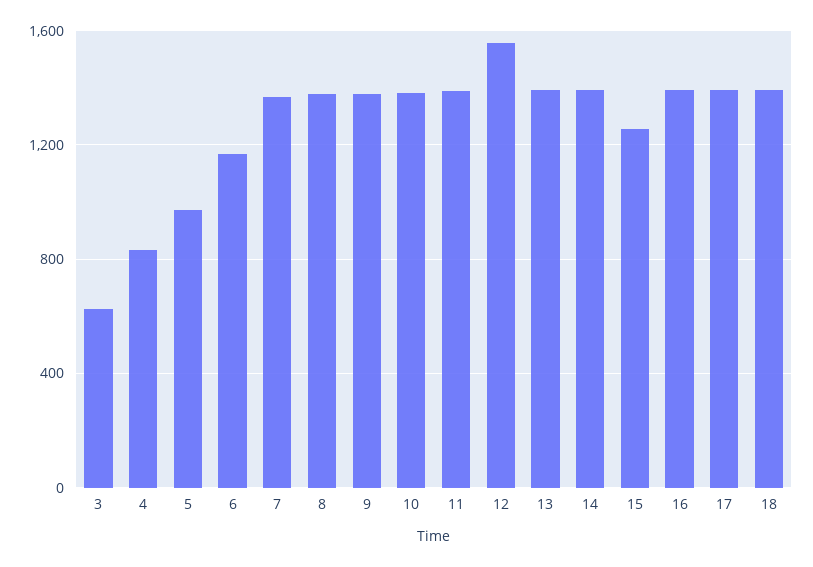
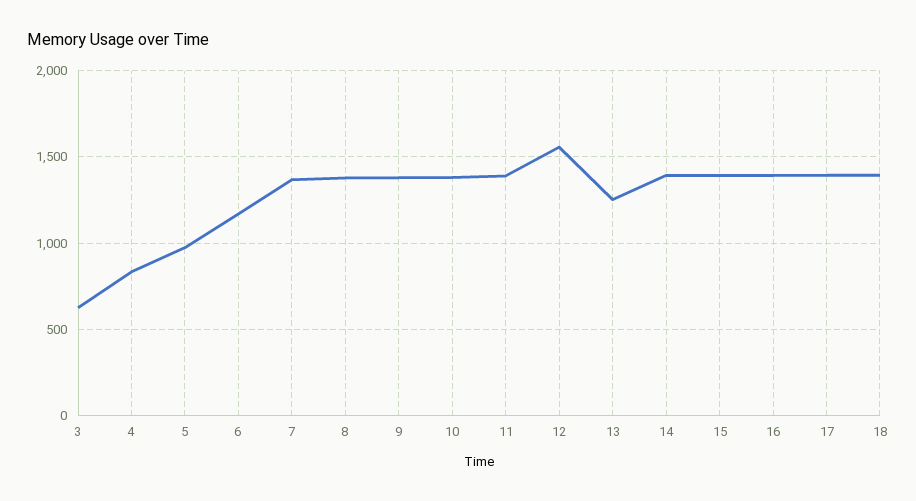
13: 1400 -> 1250
15: 1250 -> 1400

